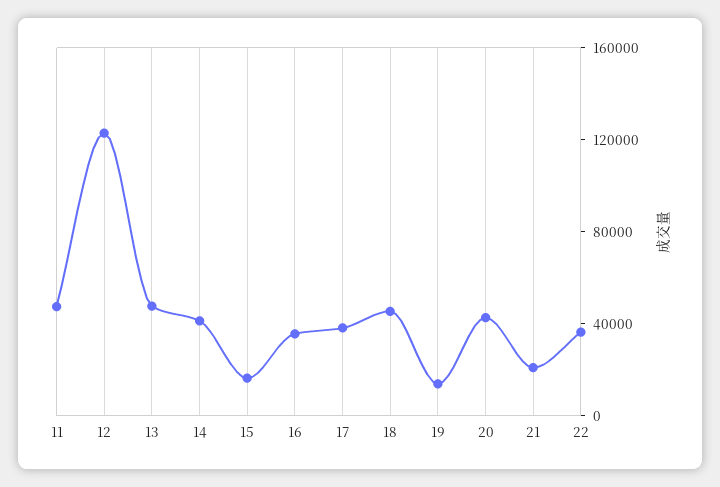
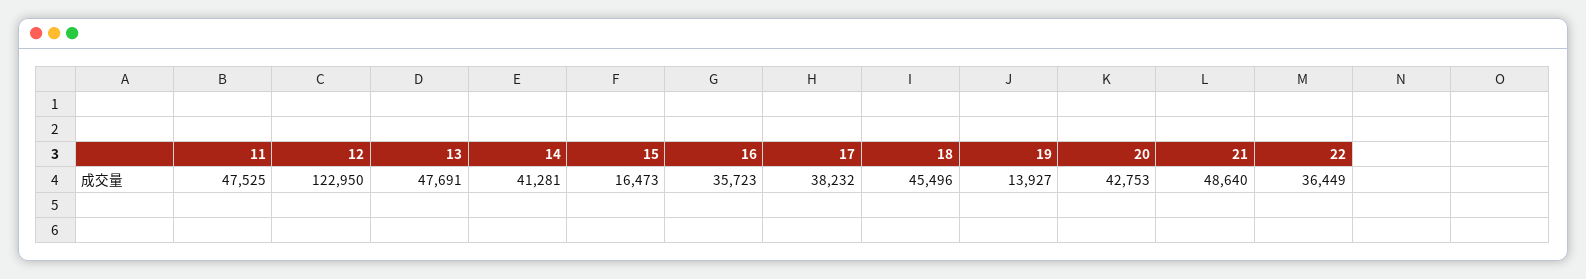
21: 20000 -> 48640

